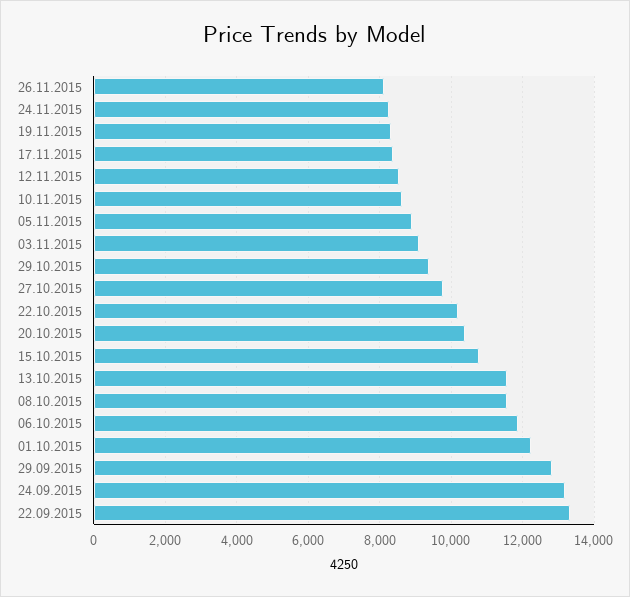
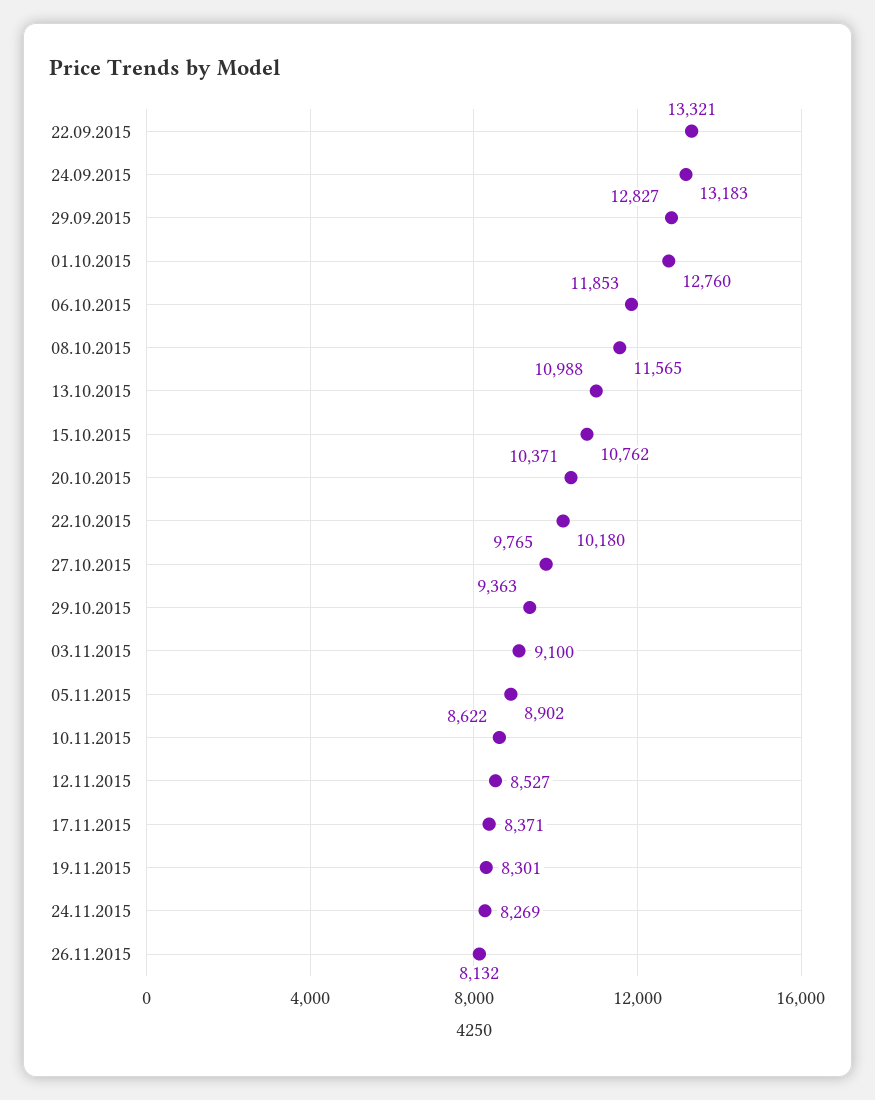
13.10.2015: 11600 -> 10988
01.10.2015: 12200 -> 12760

